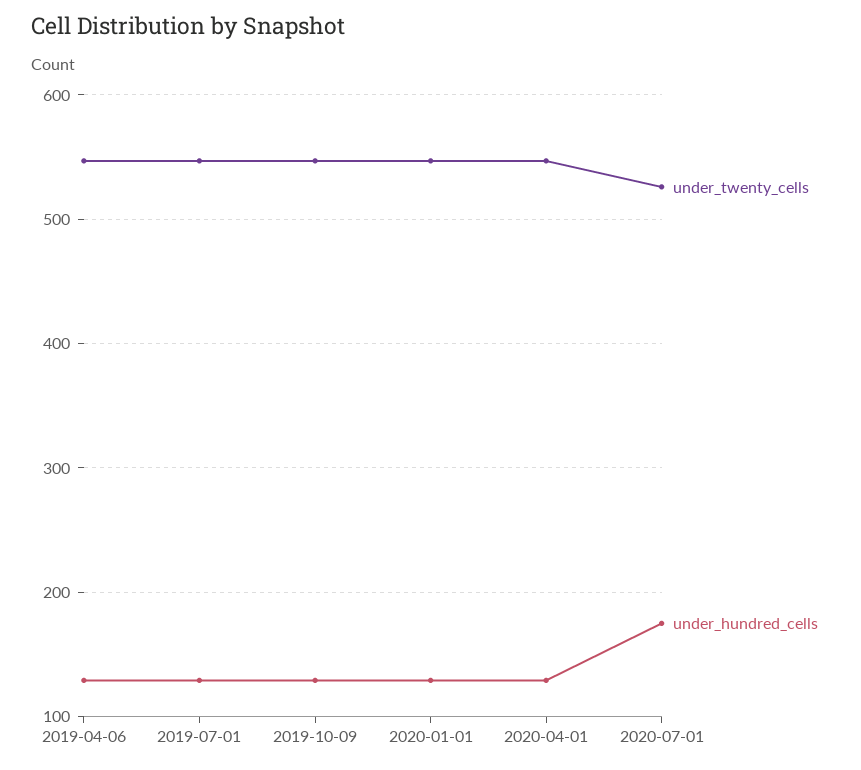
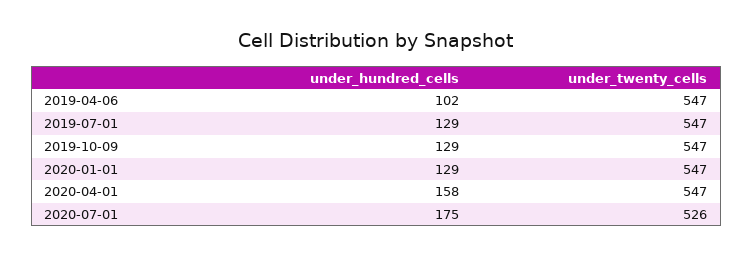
under_hundred_cells, 2019-04-06: 130 -> 102
under_hundred_cells, 2020-04-01: 130 -> 158

